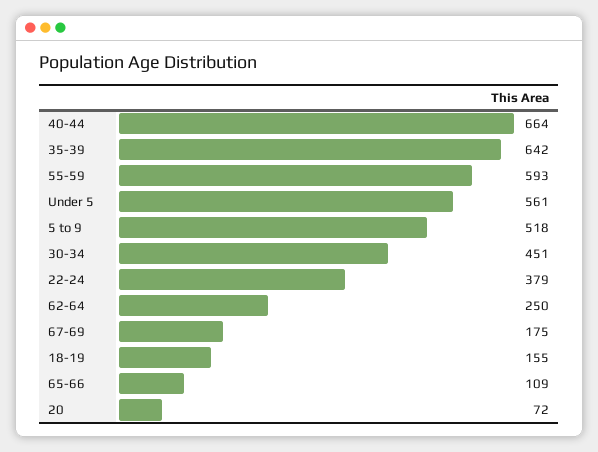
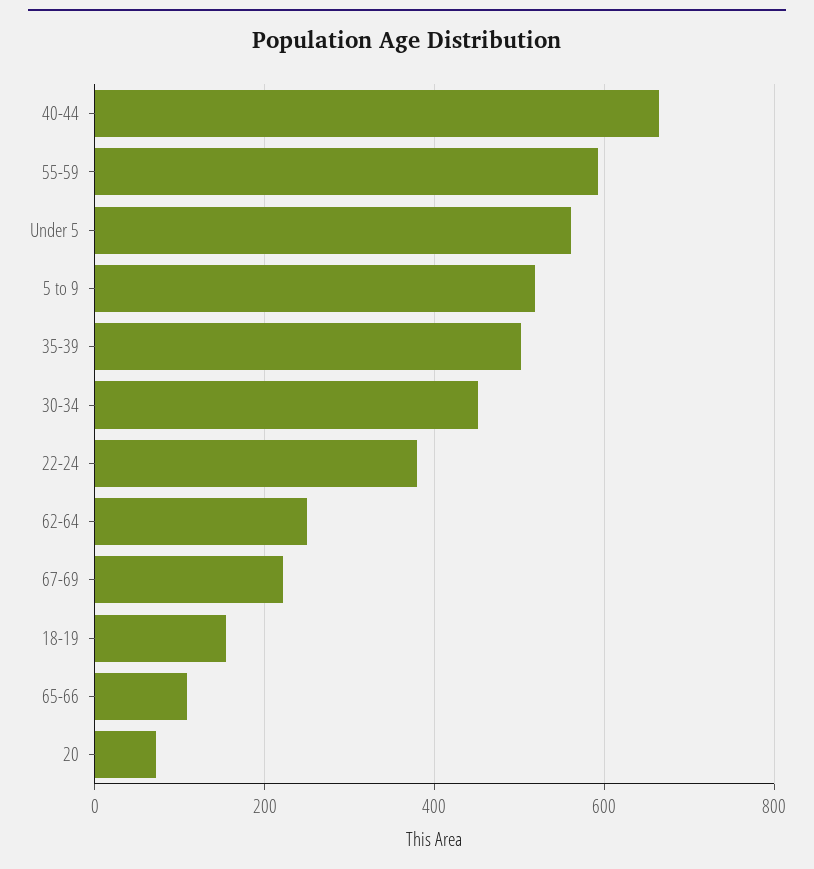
35-39: 642 -> 500
67-69: 175 -> 220

